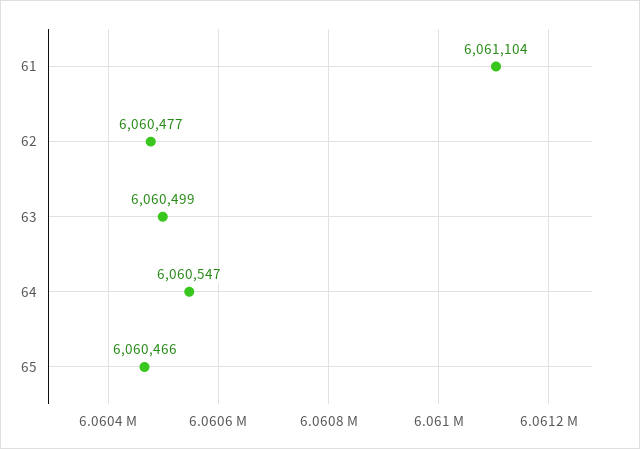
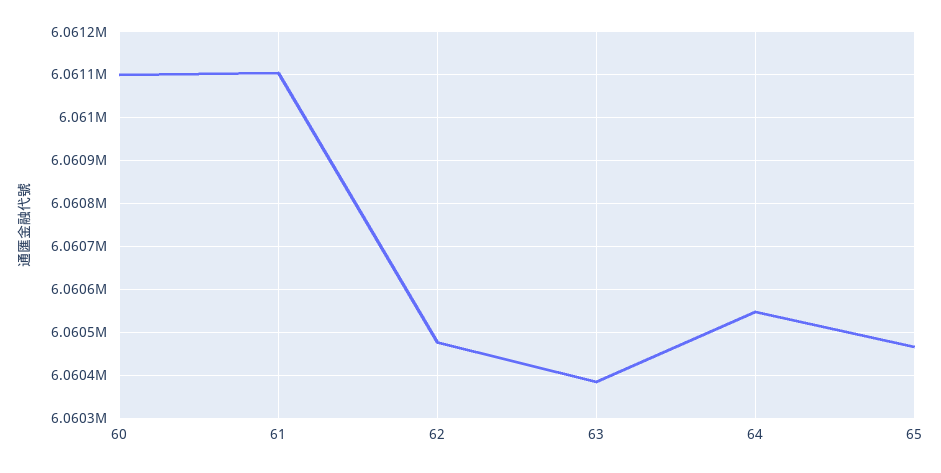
63: 6060499 -> 6060380
60: none -> 6061100

